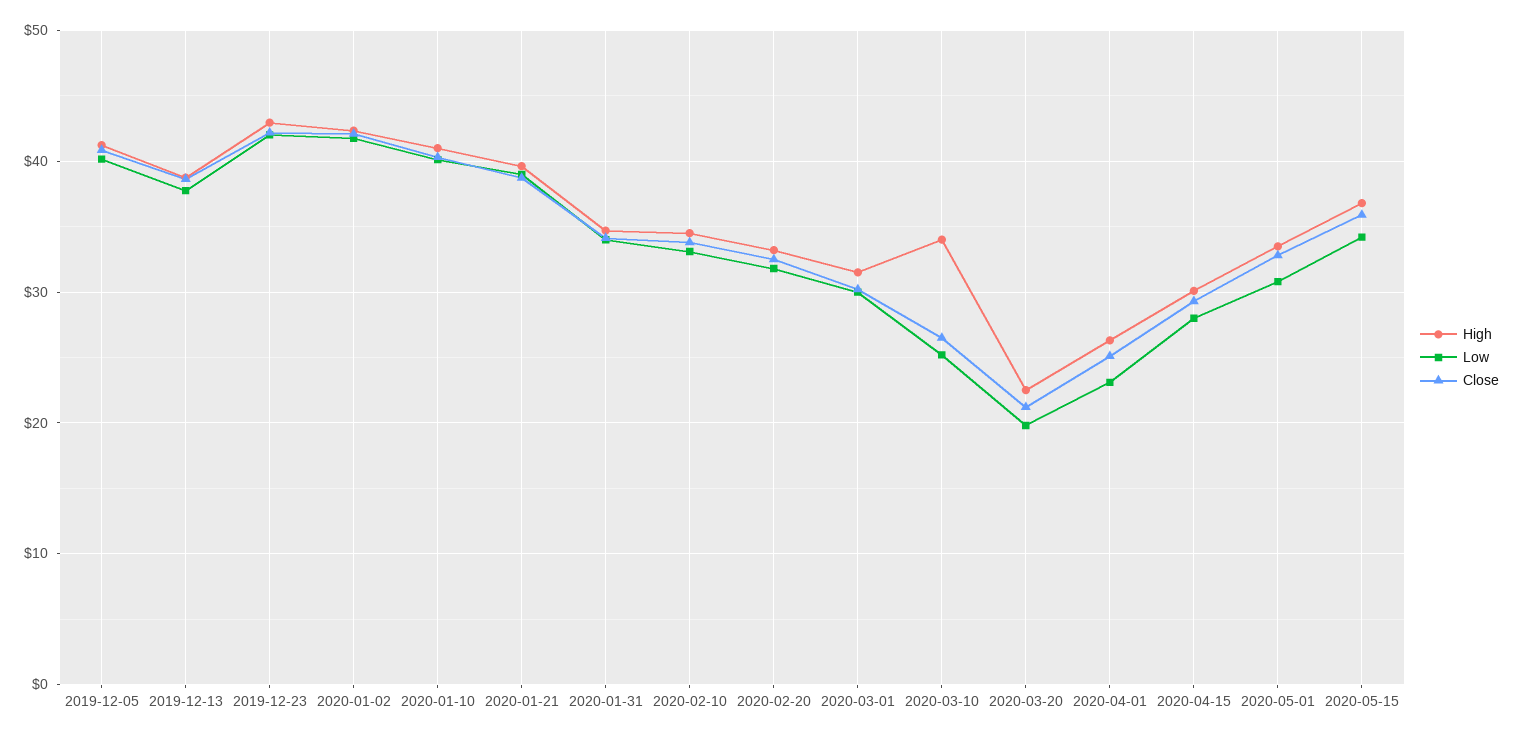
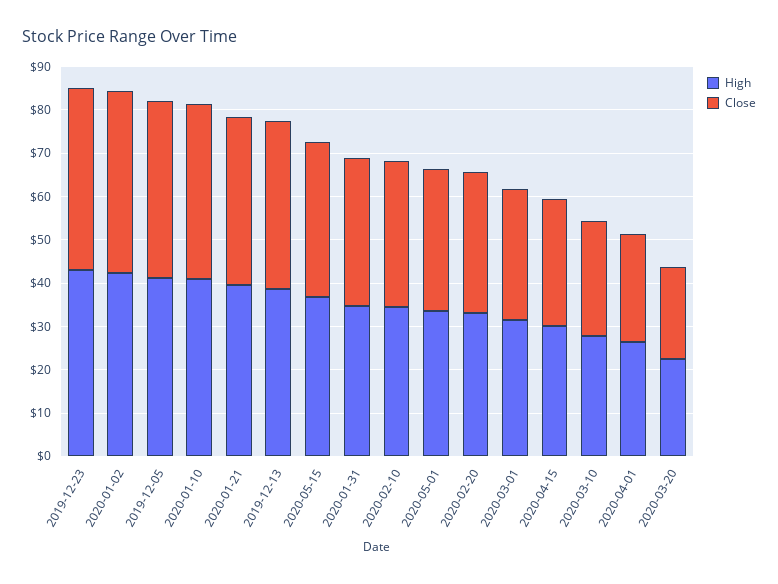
Low, 2019-12-05: 40 -> none
Low, 2019-12-13: 38 -> none
Low, 2019-12-23: 42 -> none
Low, 2020-01-02: 42 -> none
Low, 2020-01-10: 40 -> none
Low, 2020-01-21: 39 -> none
Low, 2020-01-31: 34 -> none
Low, 2020-02-10: 33 -> none
Low, 2020-02-20: 32 -> none
Low, 2020-03-01: 30 -> none
High, 2020-03-10: 34 -> 28
Low, 2020-03-10: 25 -> none
Low, 2020-03-20: 20 -> none
Low, 2020-04-01: 23 -> none
Low, 2020-04-15: 28 -> none
Low, 2020-05-01: 31 -> none
Low, 2020-05-15: 34 -> none

